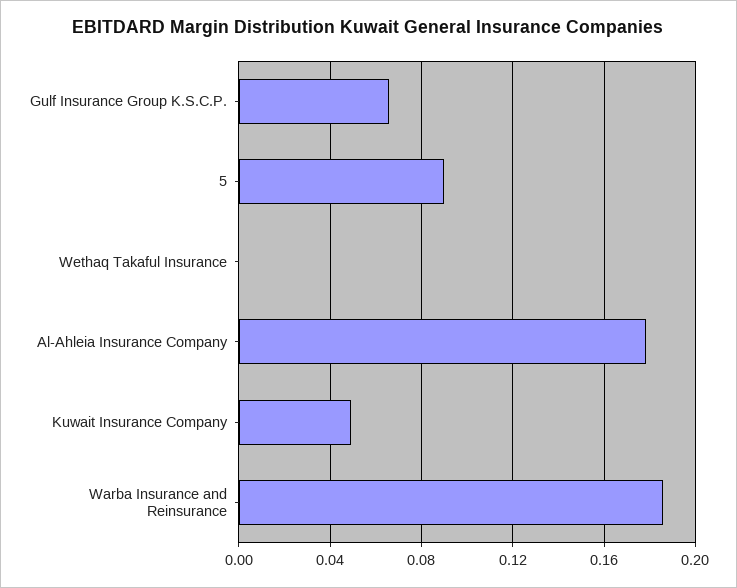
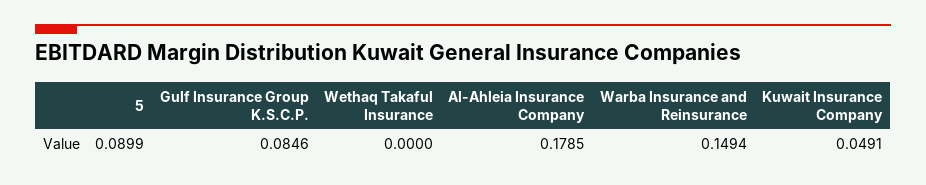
Gulf Insurance Group K.S.C.P.: 0.065 -> 0.0846
Warba Insurance and Reinsurance: 0.185 -> 0.1494

